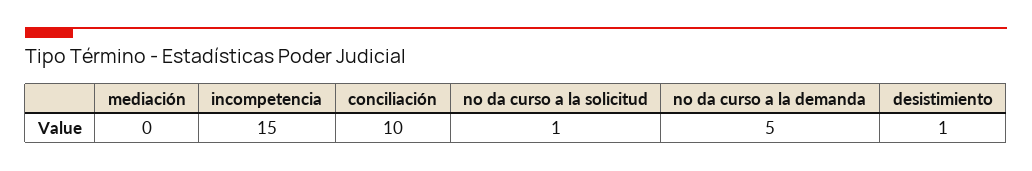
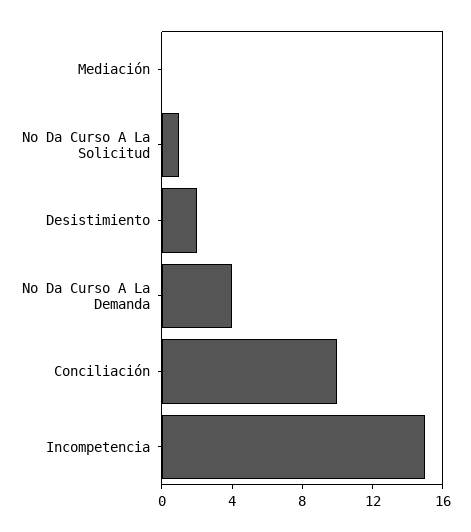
no da curso a la demanda: 5 -> 4
desistimiento: 1 -> 2

